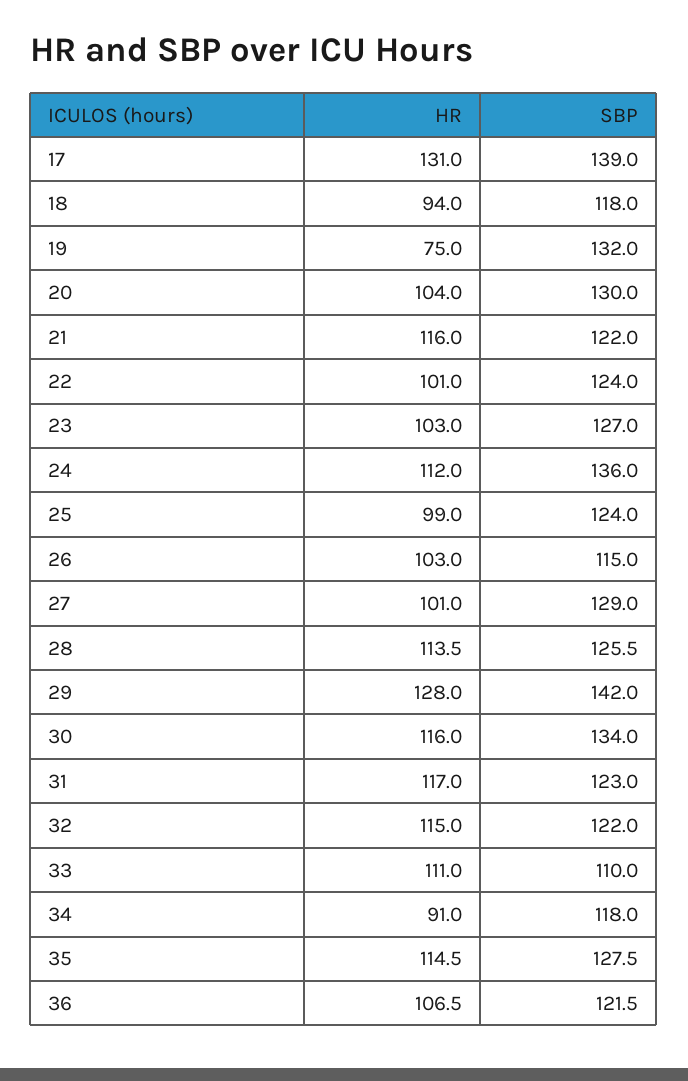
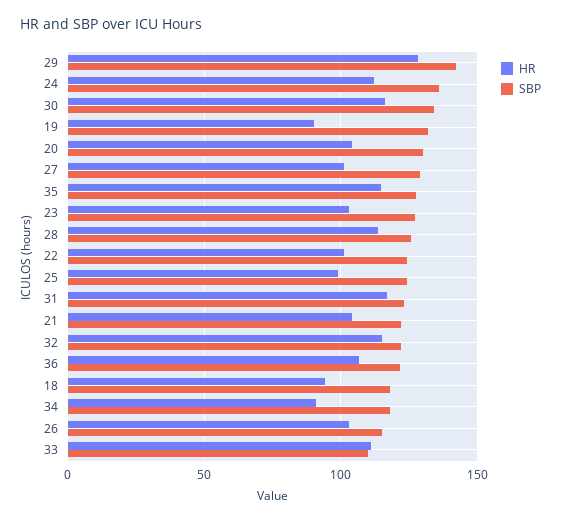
HR, 17: 131 -> none
SBP, 17: 139 -> none
HR, 19: 75 -> 90
HR, 21: 116 -> 105

